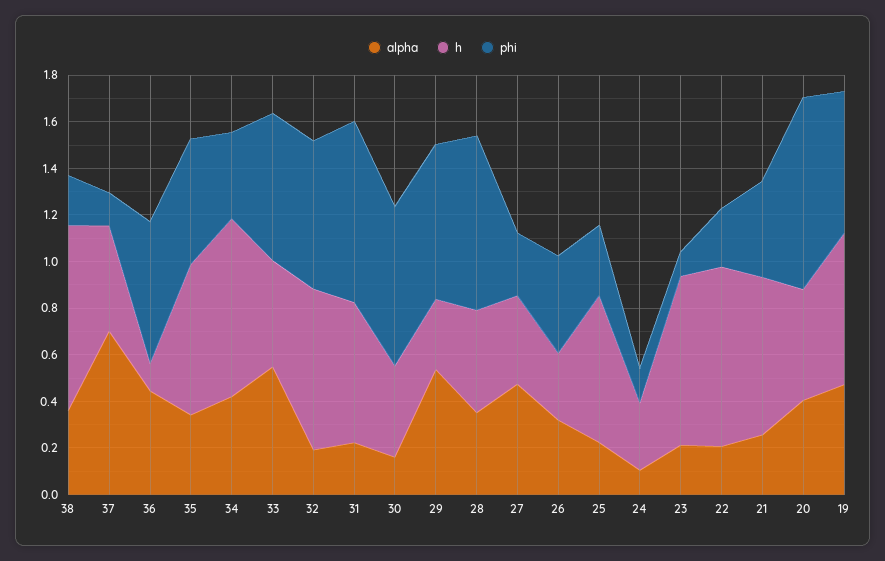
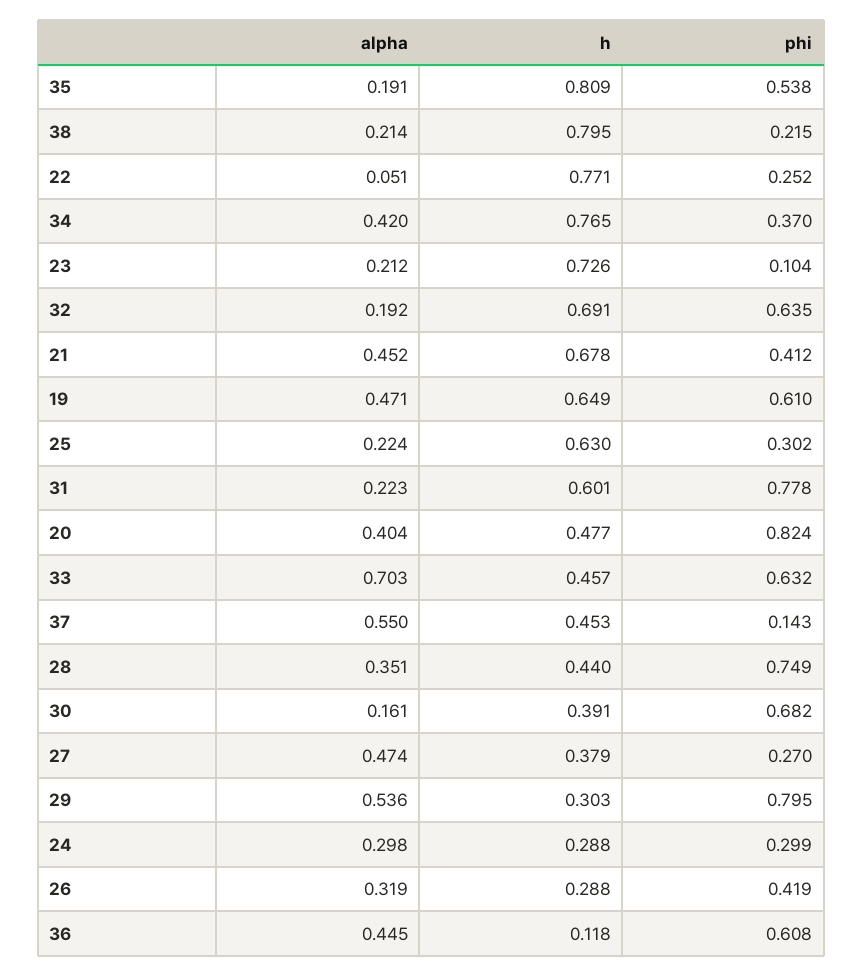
alpha, 38: 0.35 -> 0.214
alpha, 37: 0.7 -> 0.55
alpha, 35: 0.35 -> 0.191
h, 35: 0.65 -> 0.809
alpha, 33: 0.55 -> 0.703
phi, 29: 0.65 -> 0.795
alpha, 24: 0.1 -> 0.298
phi, 24: 0.15 -> 0.299
alpha, 22: 0.2 -> 0.051
alpha, 21: 0.25 -> 0.452

